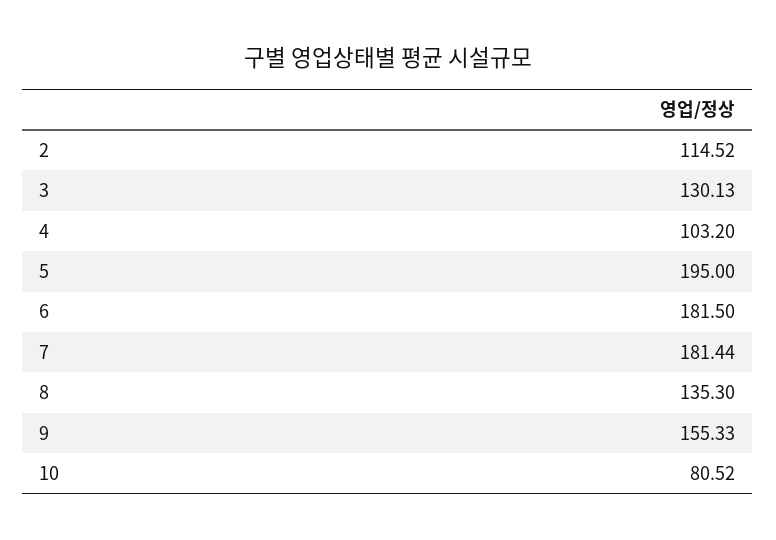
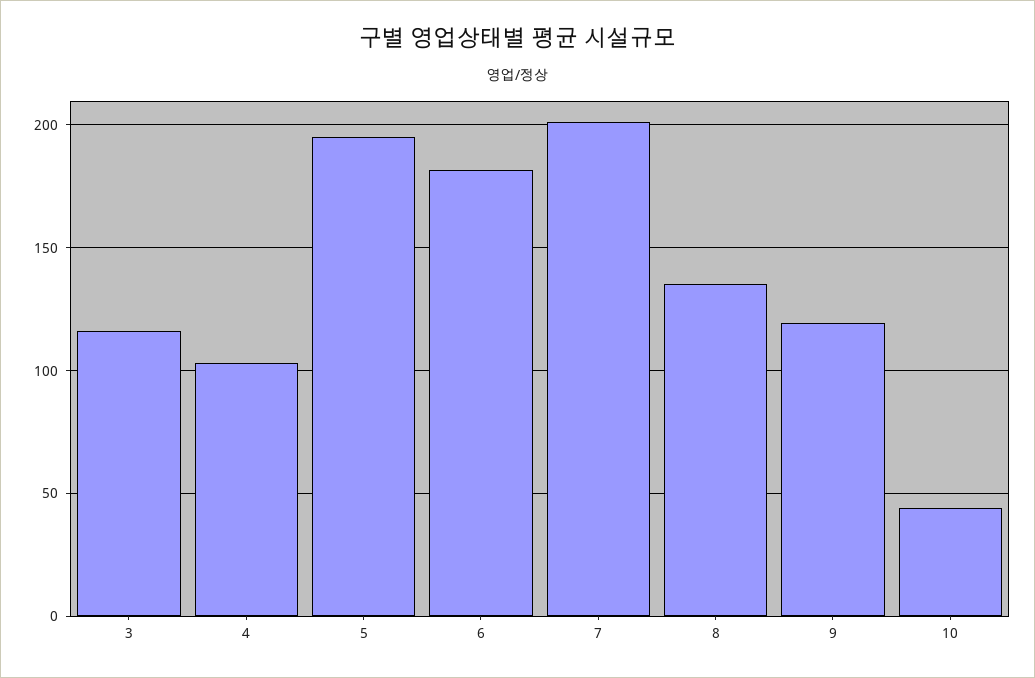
2: 114.52 -> none
3: 130.13 -> 115
7: 181.44 -> 200
9: 155.33 -> 120
10: 80.52 -> 45

